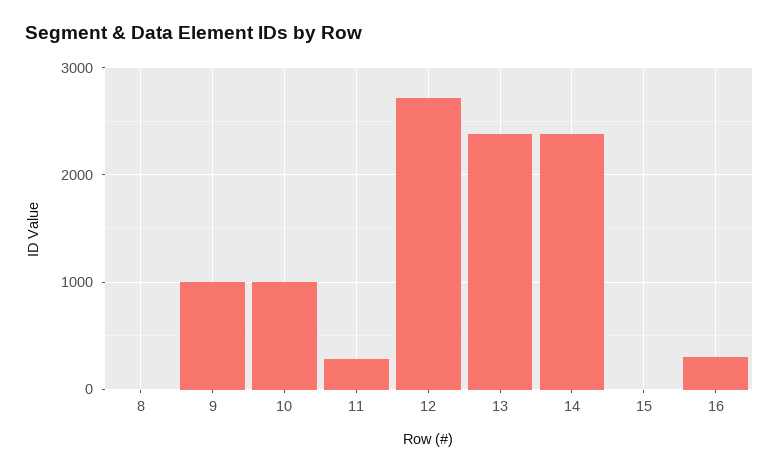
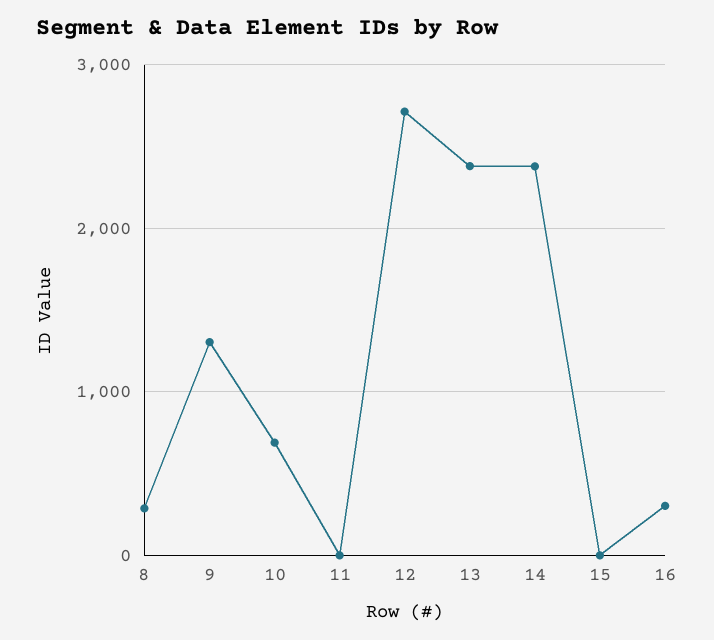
8: 0 -> 300
9: 1000 -> 1300
10: 1000 -> 700
11: 300 -> 0

